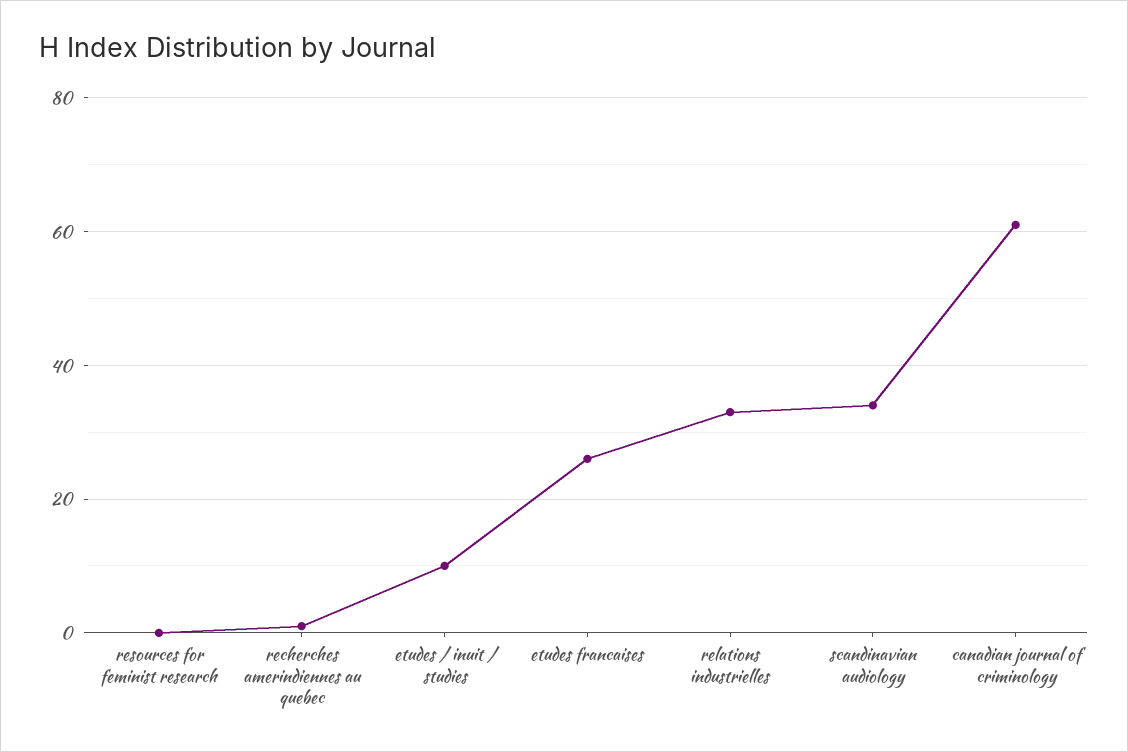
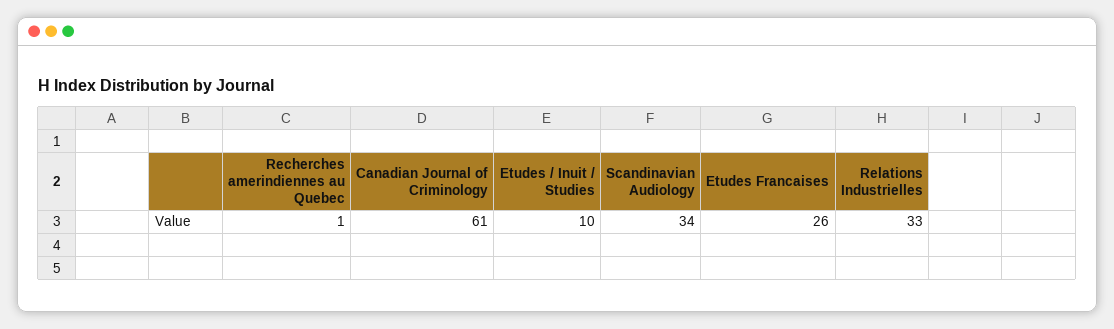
resources for feminist research: 0 -> none

